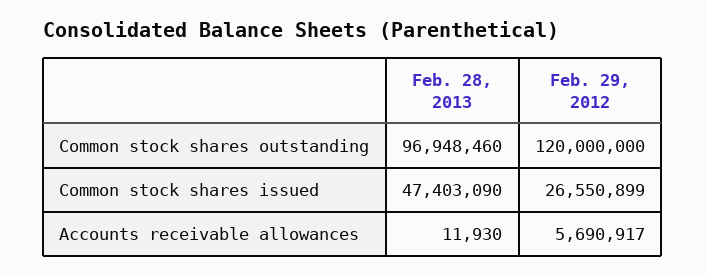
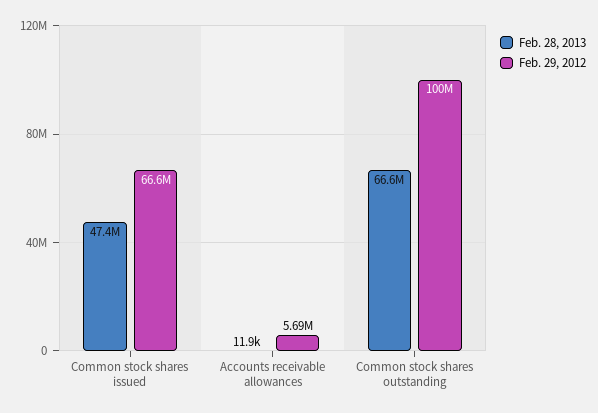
Feb. 28, 2013, Common stock shares outstanding: 96948460 -> 66600000
Feb. 29, 2012, Common stock shares outstanding: 120000000 -> 100000000
Feb. 29, 2012, Common stock shares issued: 26550899 -> 66600000

